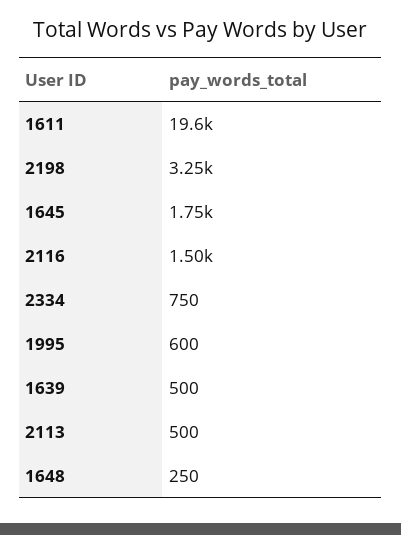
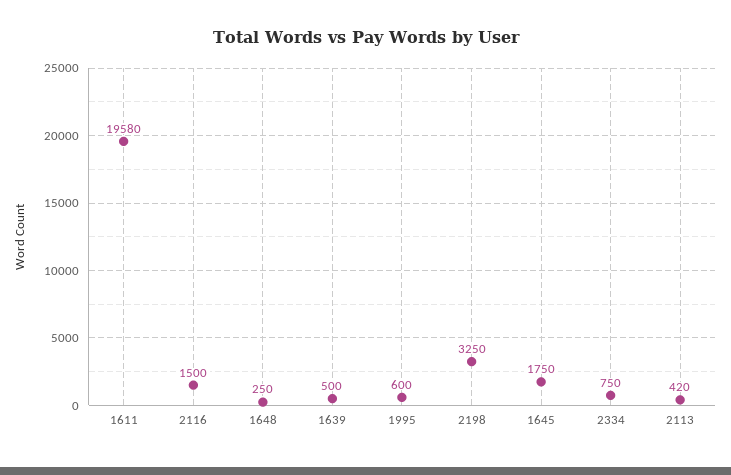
2113: 500 -> 420

